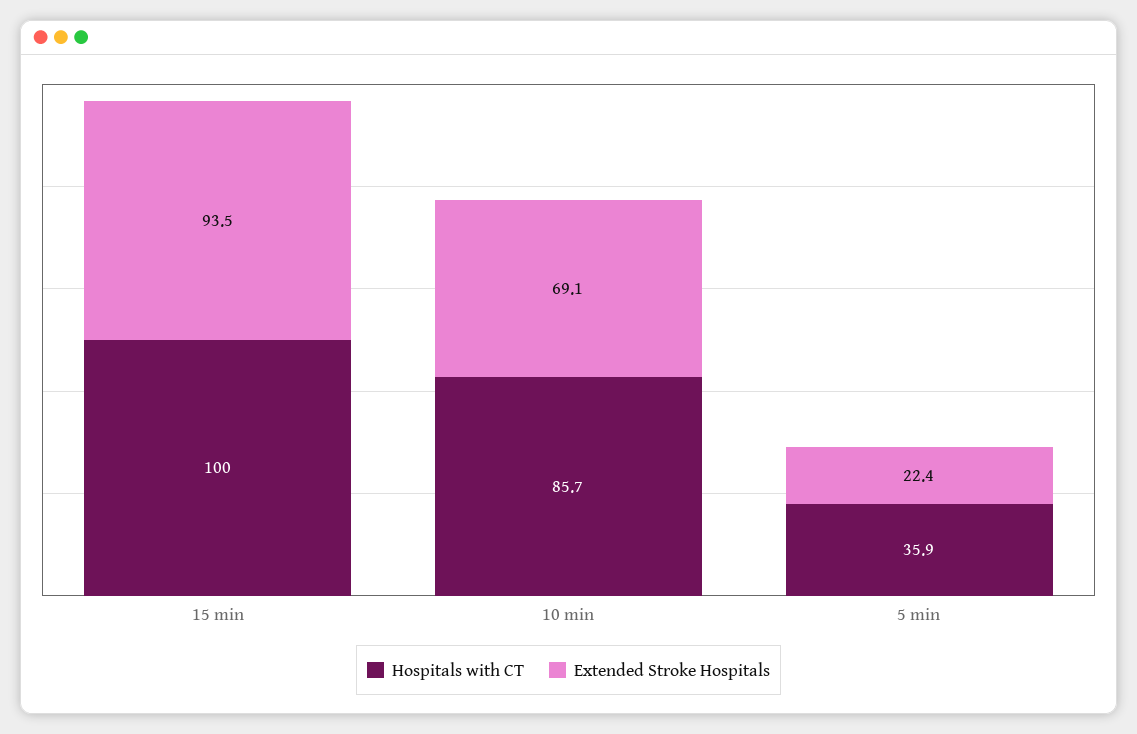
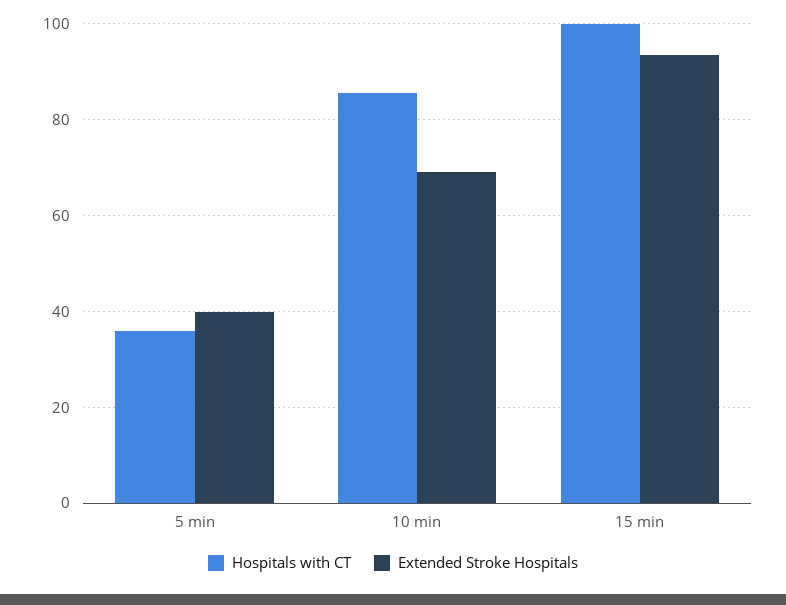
Extended Stroke Hospitals, 5 min: 22.4 -> 40

